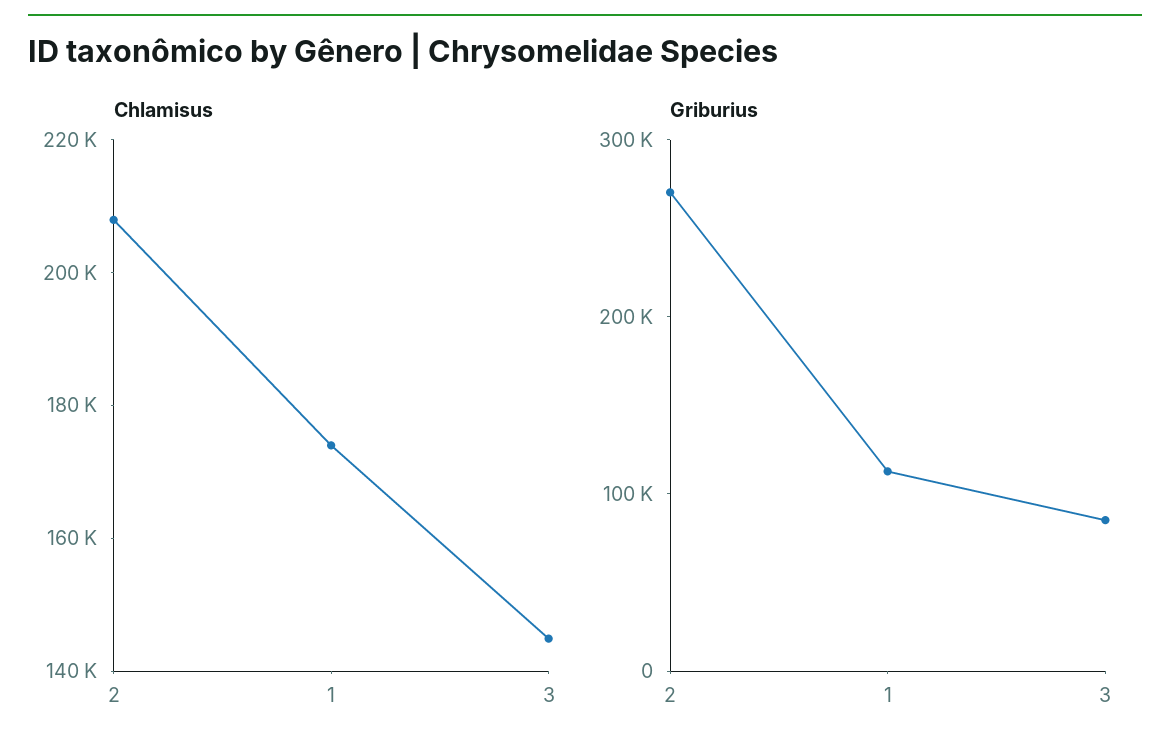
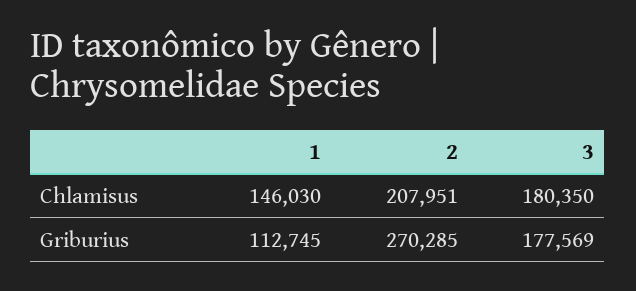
Chlamisus, 1: 175000 -> 146030
Chlamisus, 3: 145000 -> 180350
Griburius, 3: 80000 -> 177569

